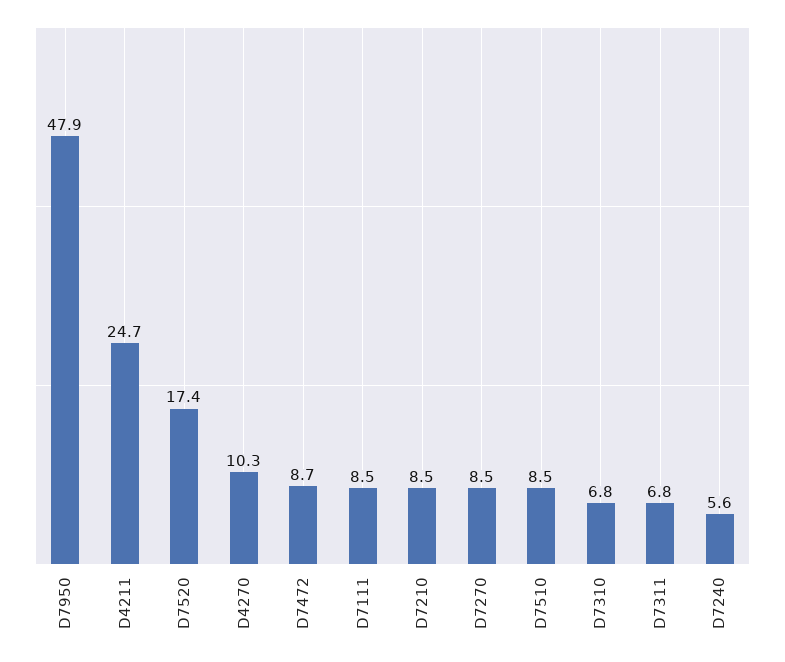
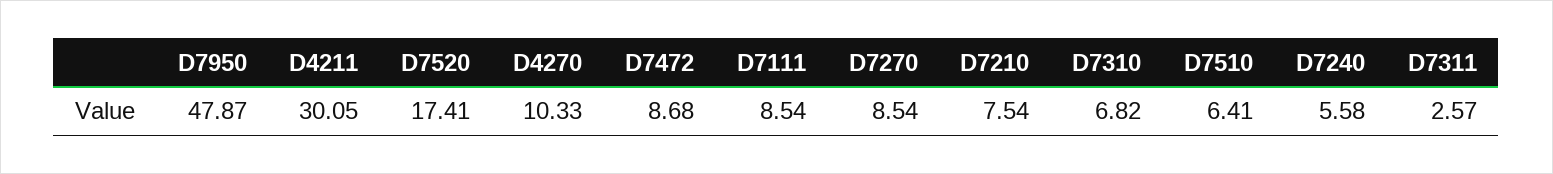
D4211: 24.7 -> 30.05
D7210: 8.5 -> 7.54
D7510: 8.5 -> 6.41
D7311: 6.8 -> 2.57

